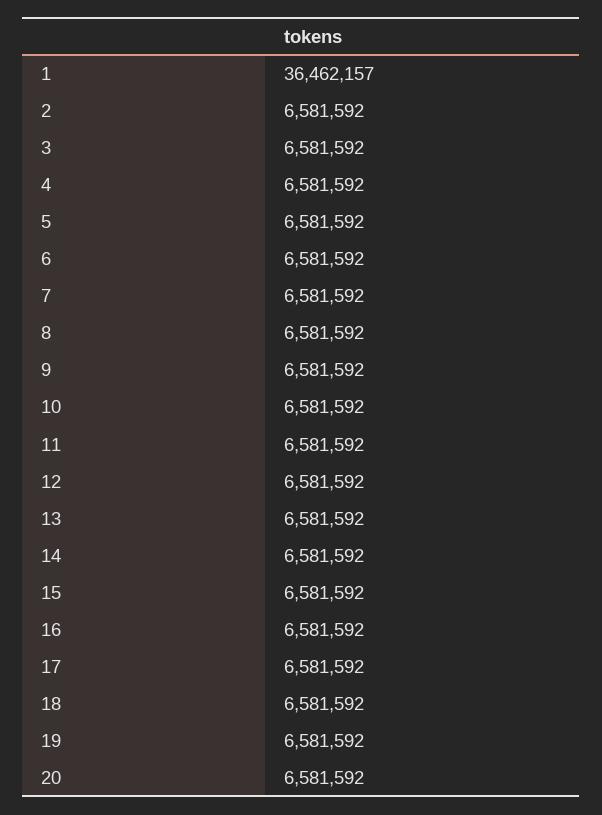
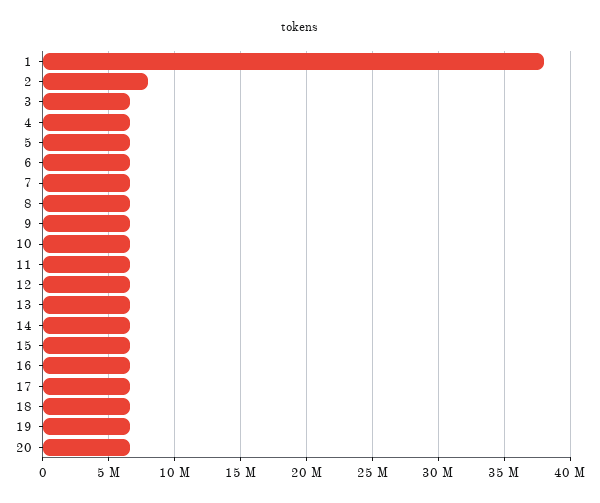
1: 36462157 -> 38000000
2: 6581592 -> 8000000

